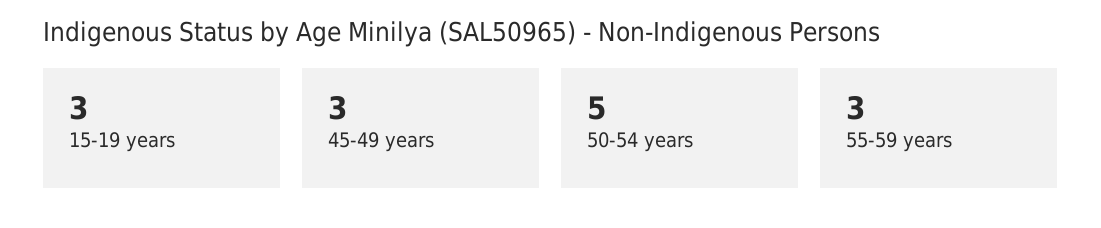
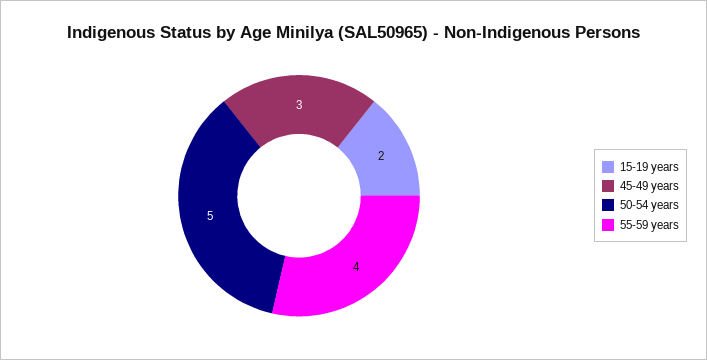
15-19 years: 3 -> 2
55-59 years: 3 -> 4

